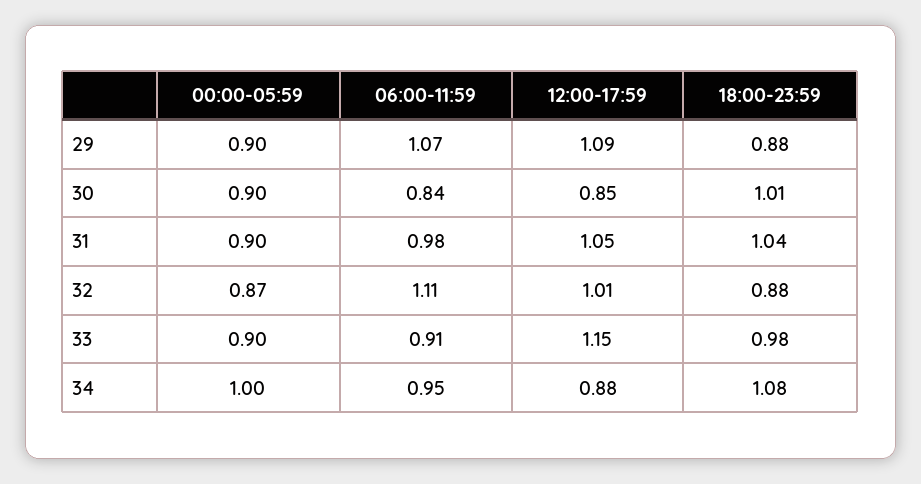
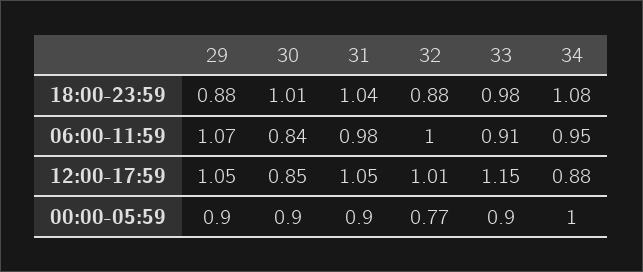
12:00-17:59, 29: 1.09 -> 1.05
00:00-05:59, 32: 0.87 -> 0.77
06:00-11:59, 32: 1.11 -> 1

